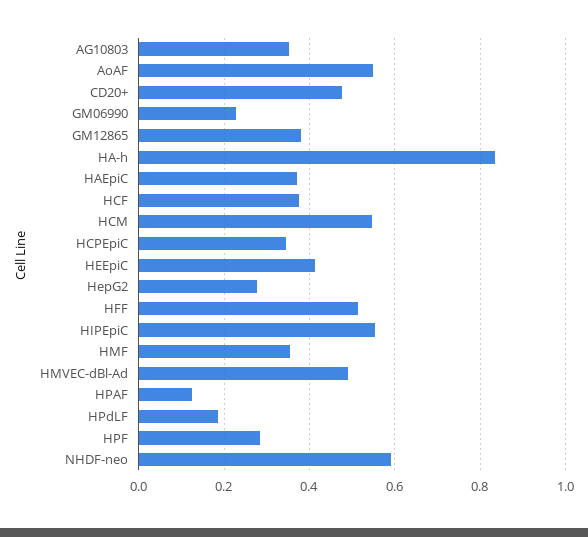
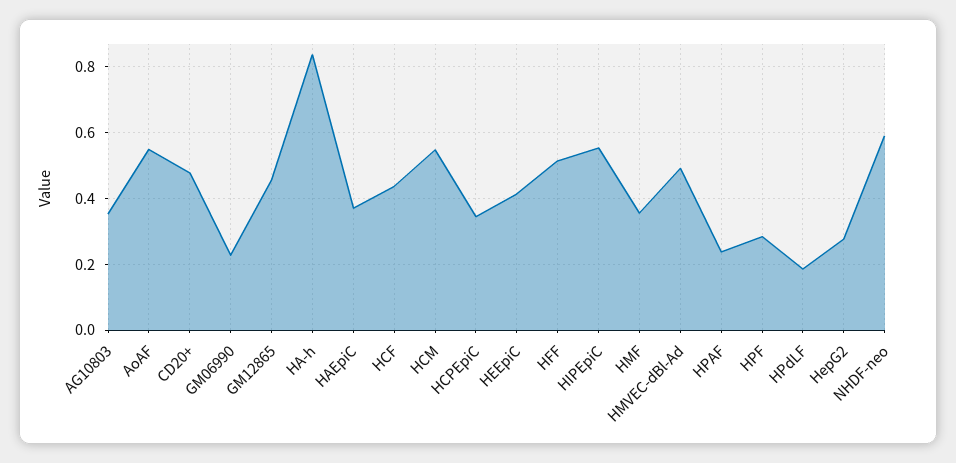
GM12865: 0.38 -> 0.46
HCF: 0.38 -> 0.44
HPAF: 0.12 -> 0.24

